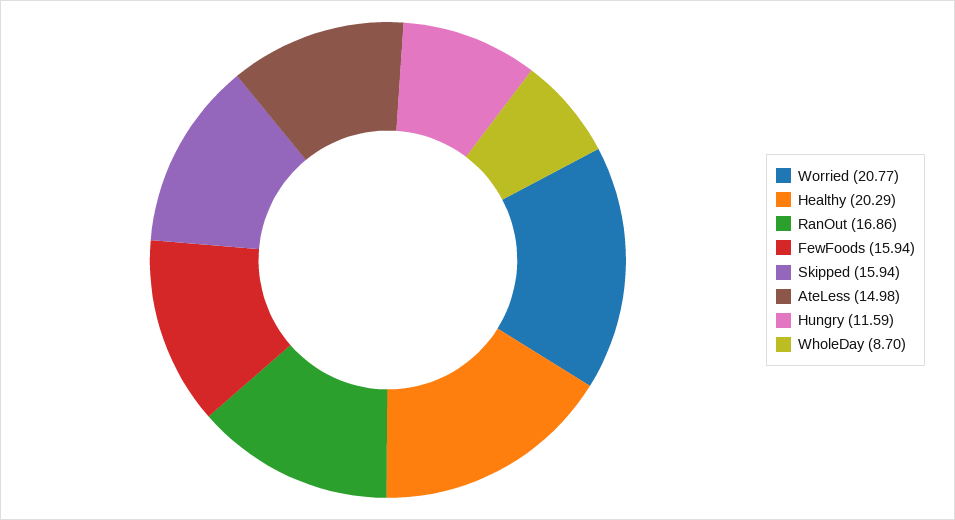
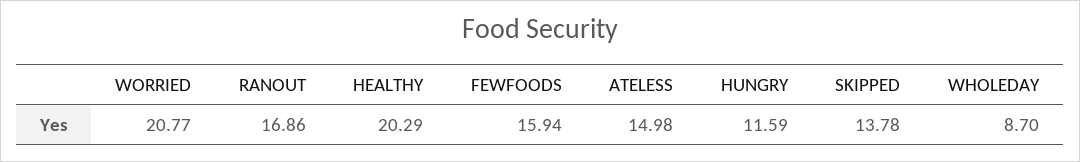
Skipped: 15.94 -> 13.78

